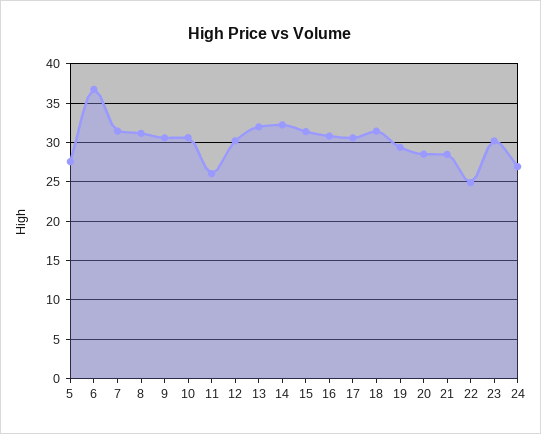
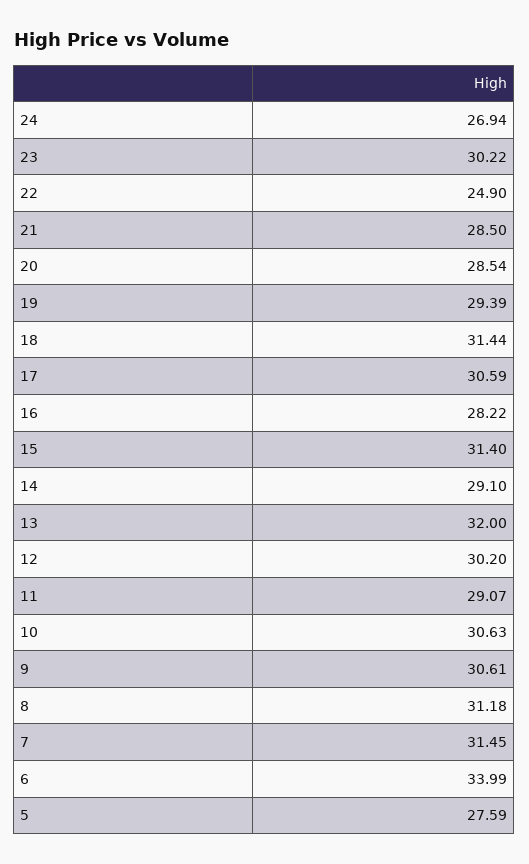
6: 37 -> 33.99
11: 26 -> 29.07
14: 32 -> 29.1
16: 31 -> 28.22

